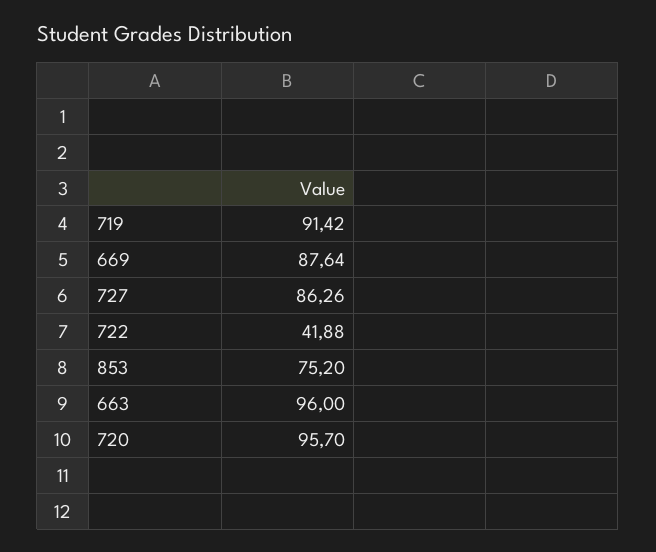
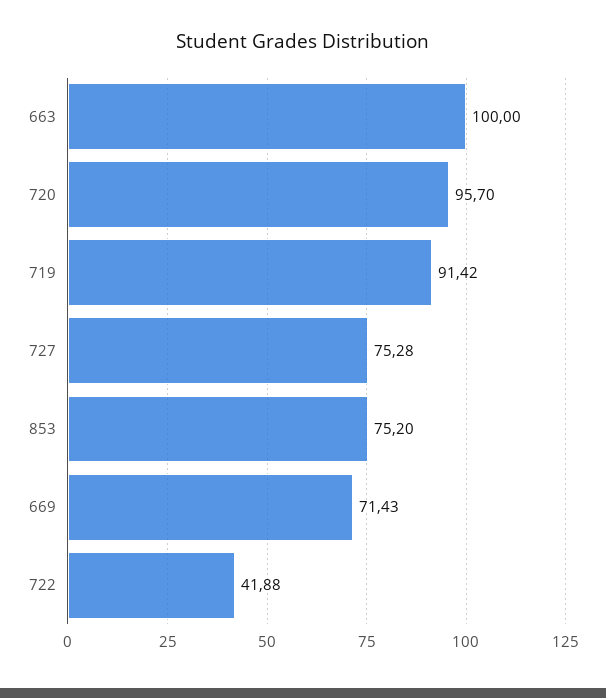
669: 87.64 -> 71.43
727: 86.26 -> 75.28
663: 96 -> 100

